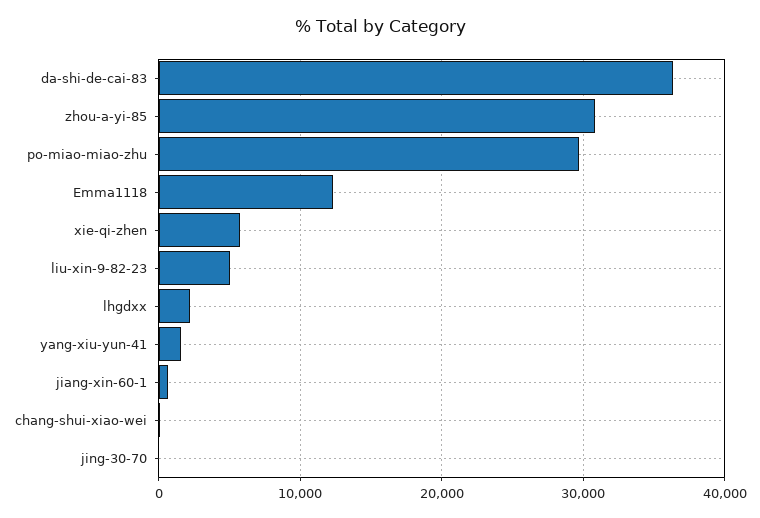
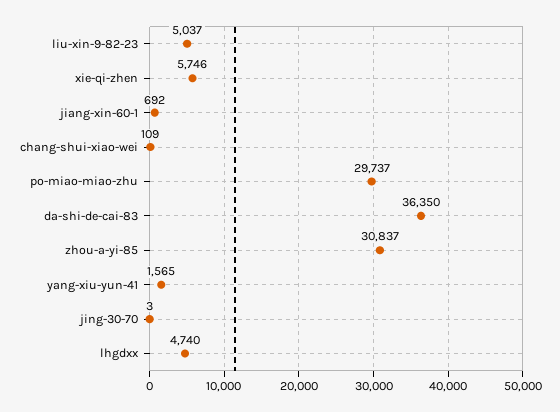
Emma1118: 12000 -> none
lhgdxx: 2000 -> 4740

